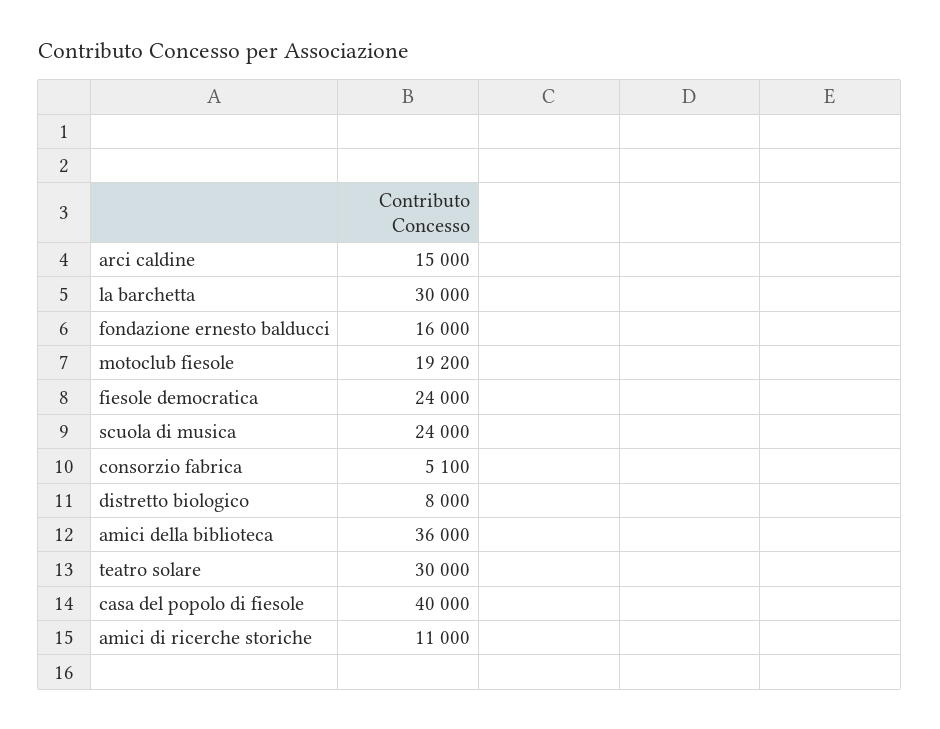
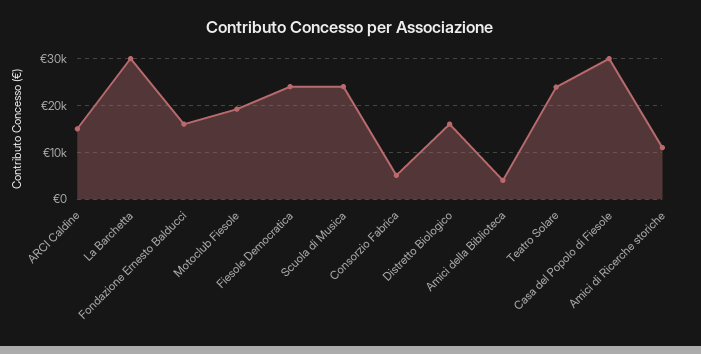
distretto biologico: 8000 -> 16000
amici della biblioteca: 36000 -> 4000
teatro solare: 30000 -> 24000
casa del popolo di fiesole: 40000 -> 30000

